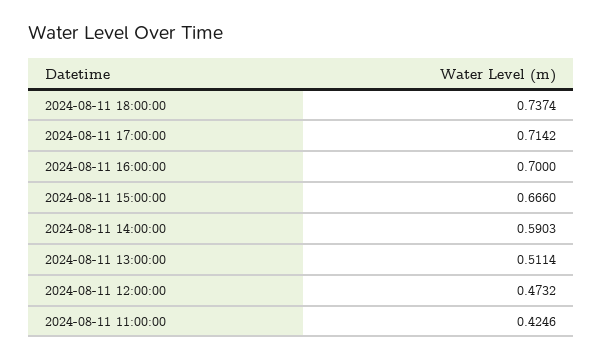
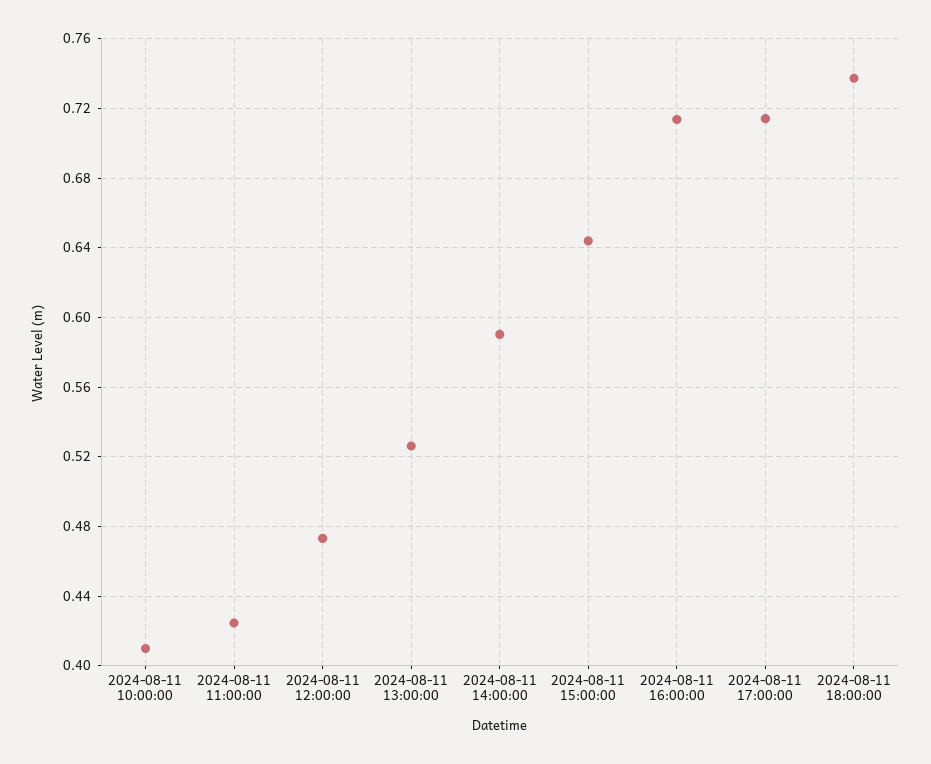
2024-08-11 16:00:00: 0.7 -> 0.715
2024-08-11 15:00:00: 0.666 -> 0.645
2024-08-11 13:00:00: 0.5114 -> 0.525
2024-08-11 10:00:00: none -> 0.41

